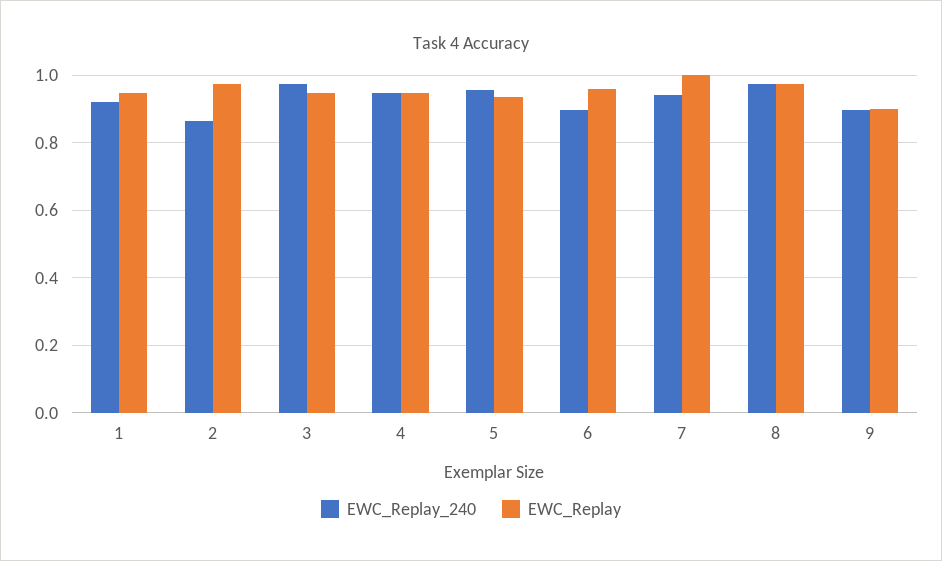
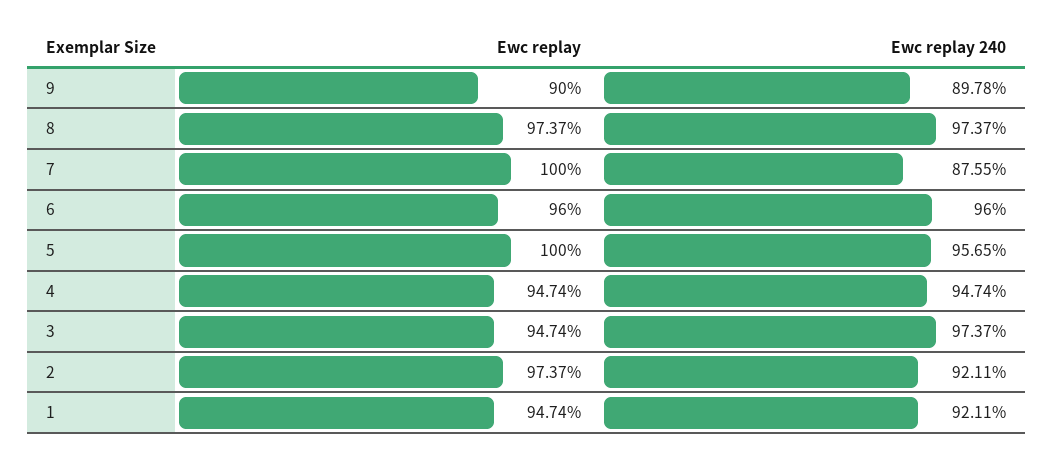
EWC_Replay_240, 2: 0.86 -> 0.9211
EWC_Replay, 5: 0.94 -> 1
EWC_Replay_240, 6: 0.9 -> 0.96
EWC_Replay_240, 7: 0.94 -> 0.8755

